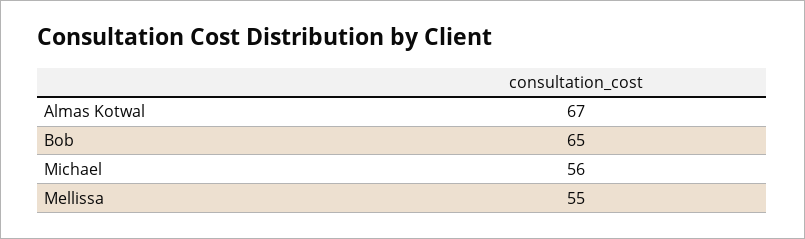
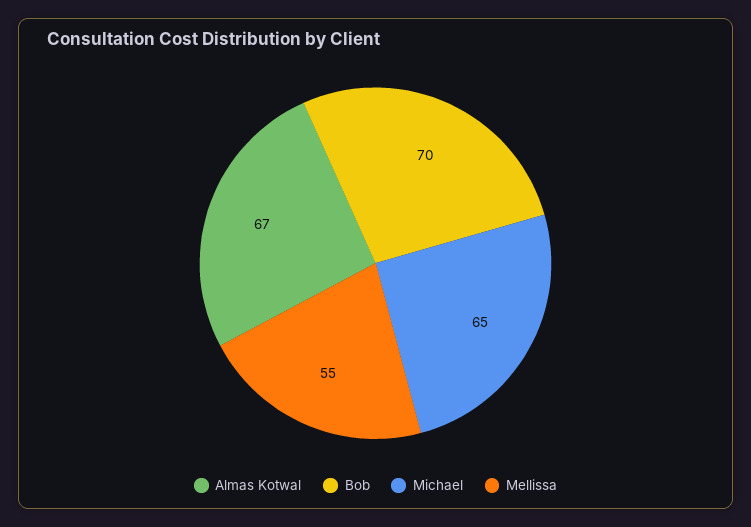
Bob: 65 -> 70
Michael: 56 -> 65

